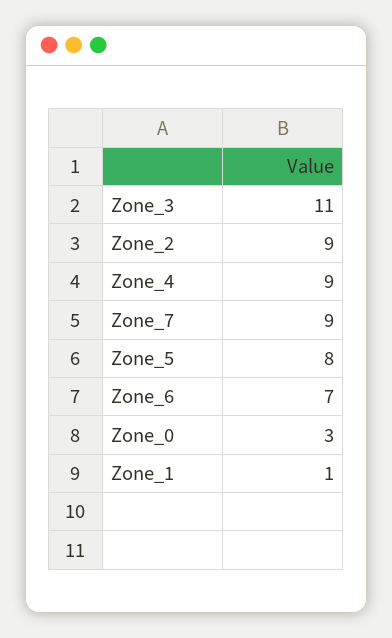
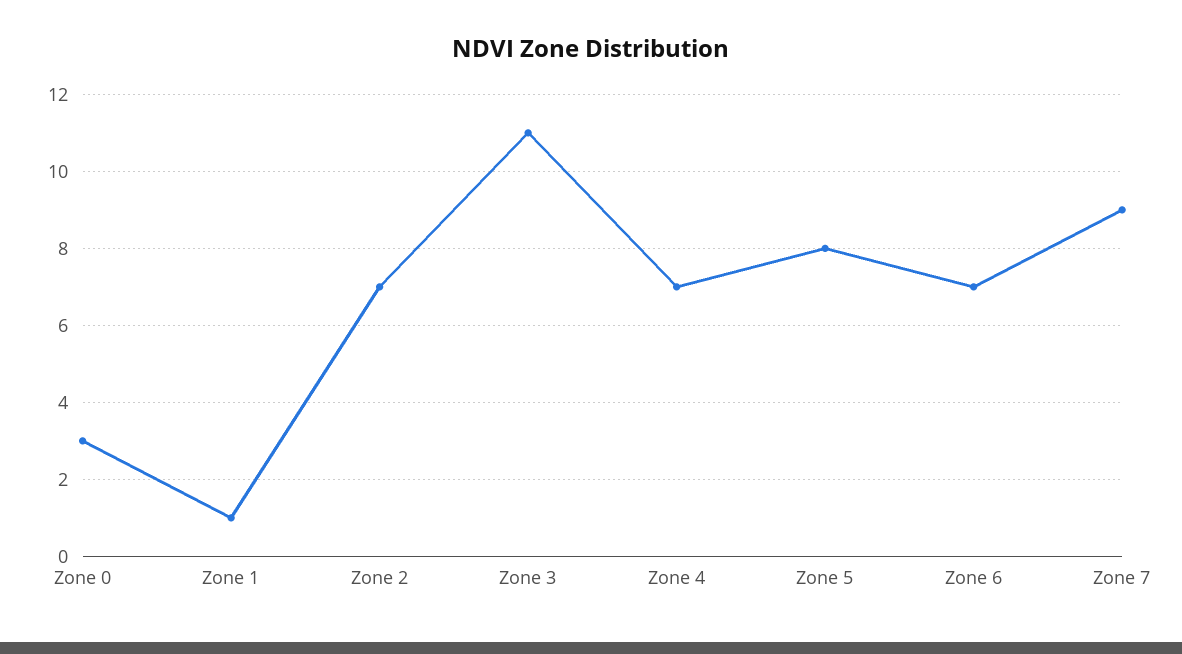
Zone_2: 9 -> 7
Zone_4: 9 -> 7

